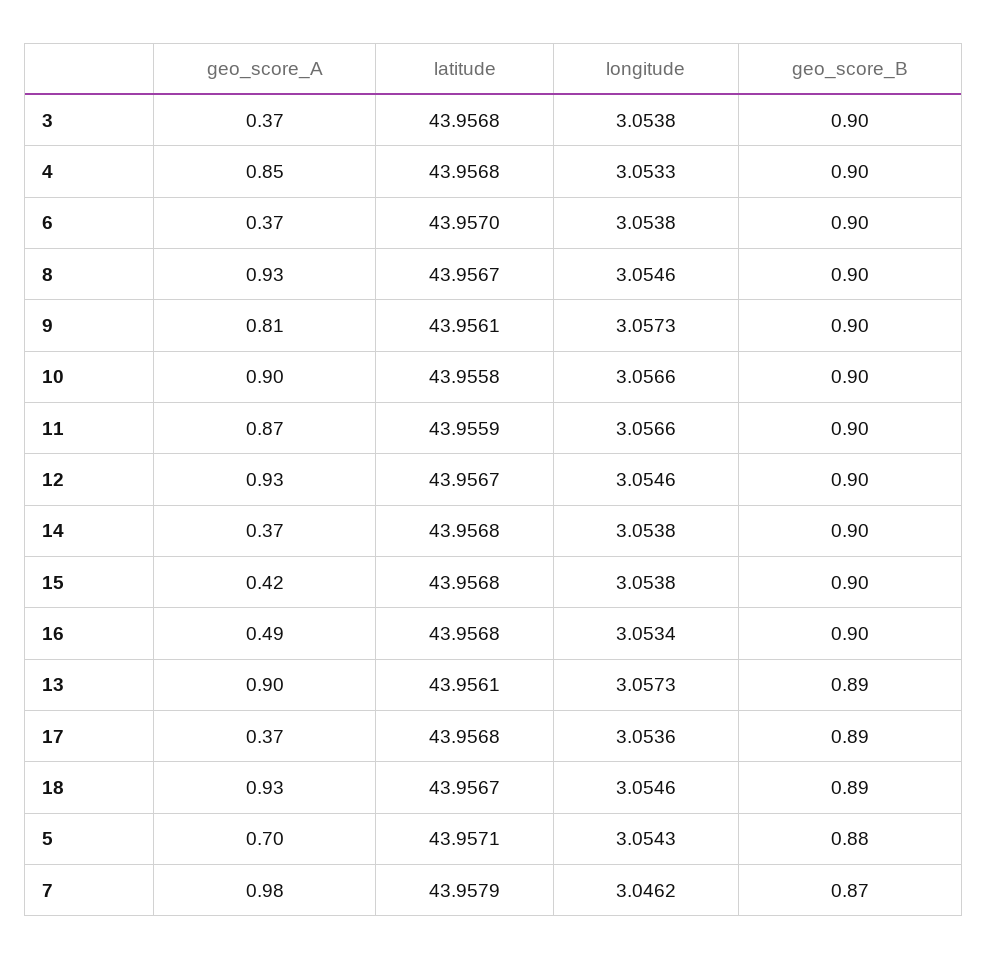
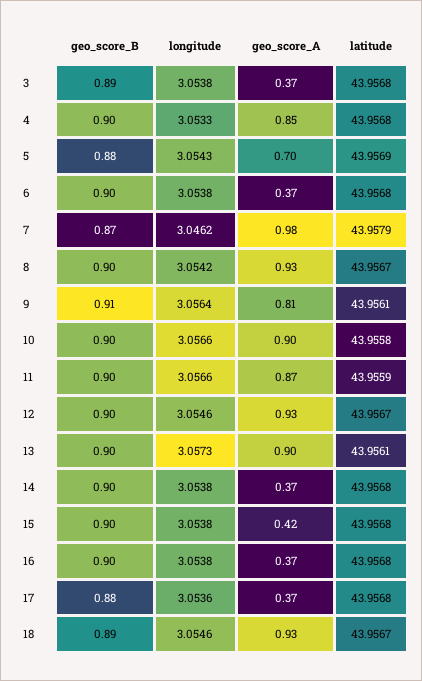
geo_score_B, 3: 0.9 -> 0.89
latitude, 6: 43.957 -> 43.9568
longitude, 8: 3.0546 -> 3.0542
longitude, 9: 3.0573 -> 3.0564
geo_score_B, 9: 0.9 -> 0.91
geo_score_A, 16: 0.49 -> 0.37
longitude, 16: 3.0534 -> 3.0538
geo_score_B, 13: 0.89 -> 0.9
geo_score_B, 17: 0.89 -> 0.88
latitude, 5: 43.9571 -> 43.9569

